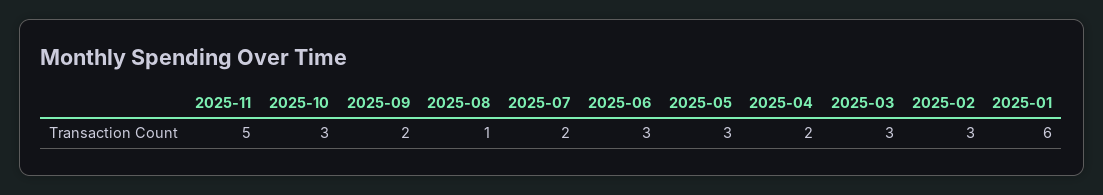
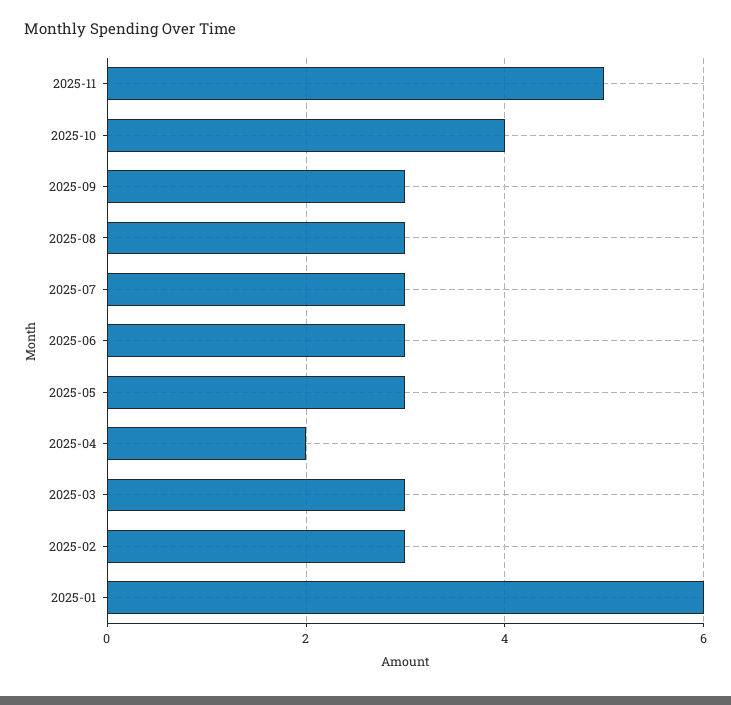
2025-10: 3 -> 4
2025-09: 2 -> 3
2025-08: 1 -> 3
2025-07: 2 -> 3

